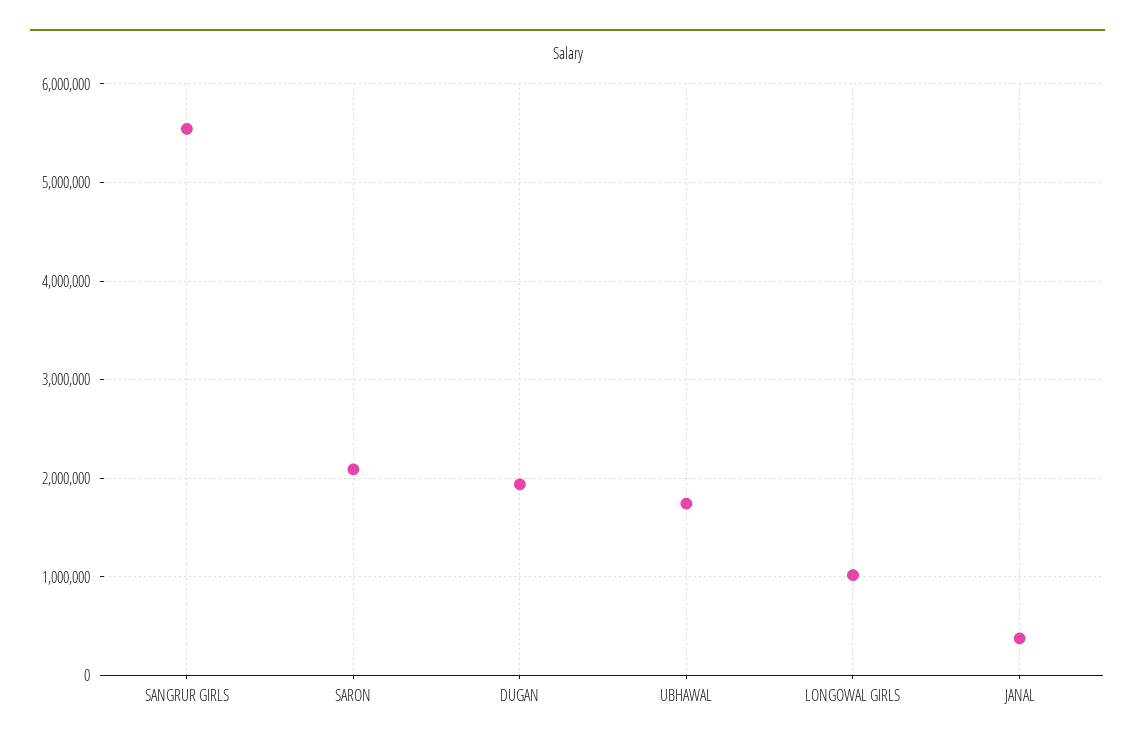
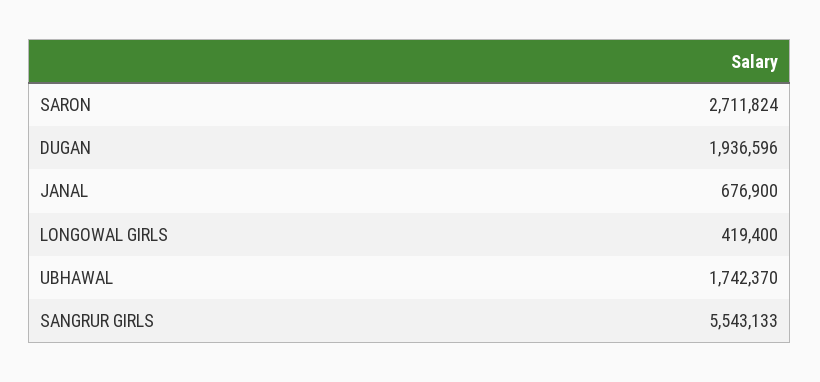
SARON: 2100000 -> 2711824
LONGOWAL GIRLS: 1000000 -> 419400
JANAL: 400000 -> 676900

